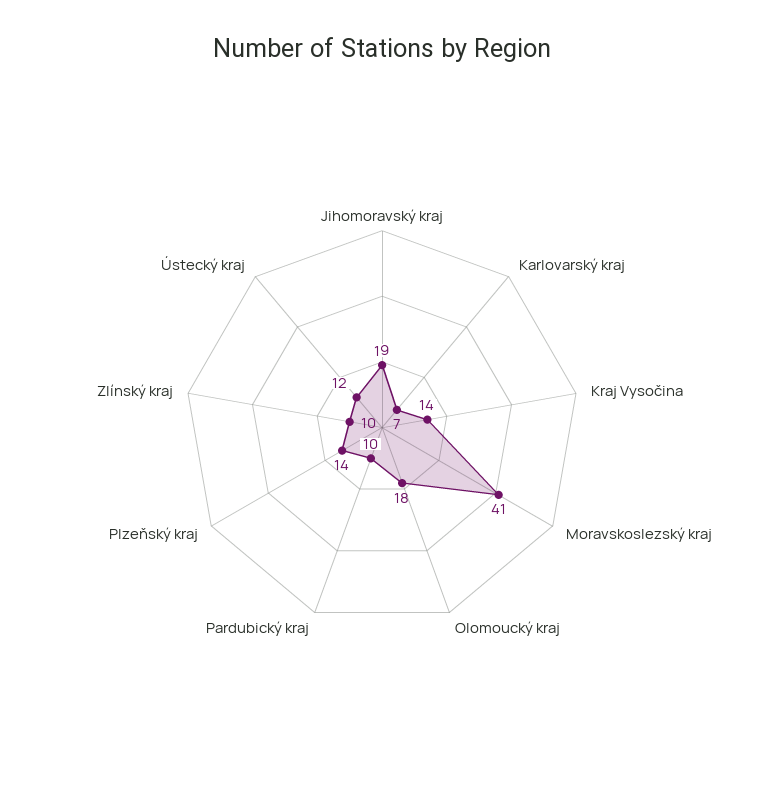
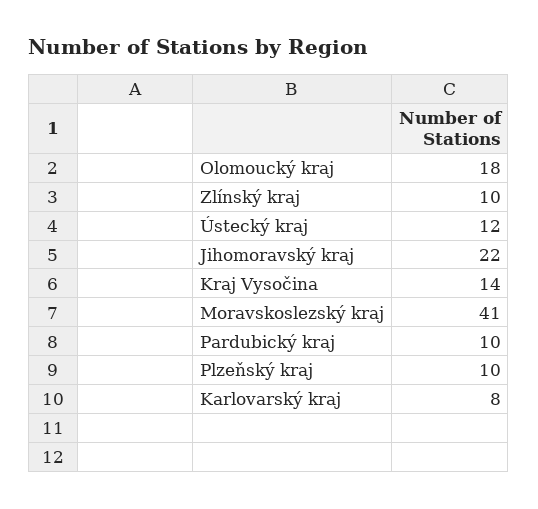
Jihomoravský kraj: 19 -> 22
Karlovarský kraj: 7 -> 8
Plzeňský kraj: 14 -> 10

